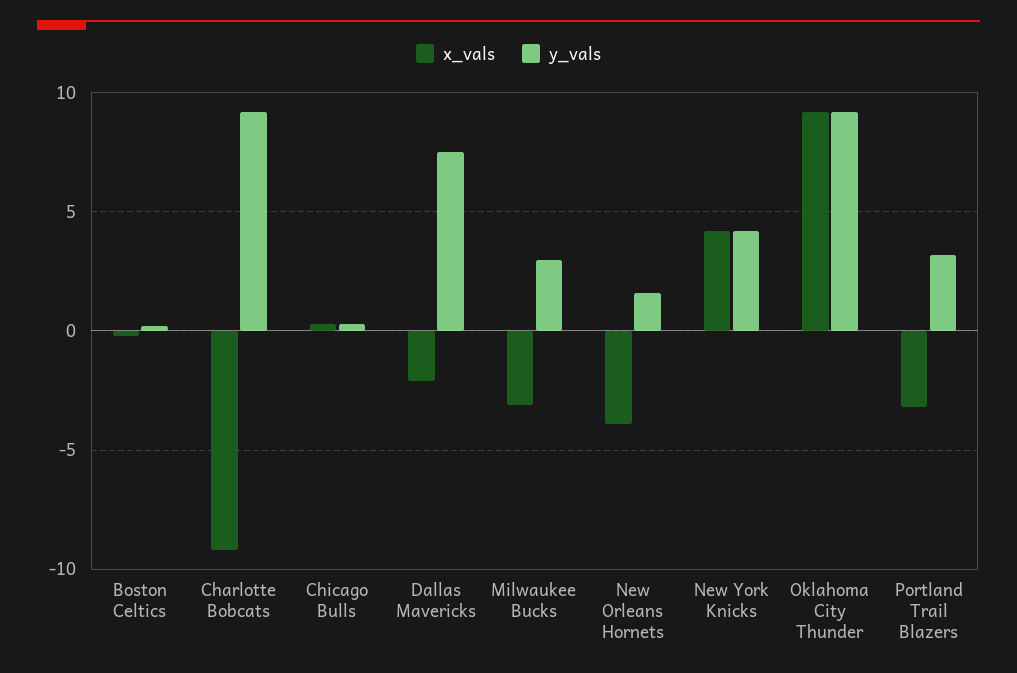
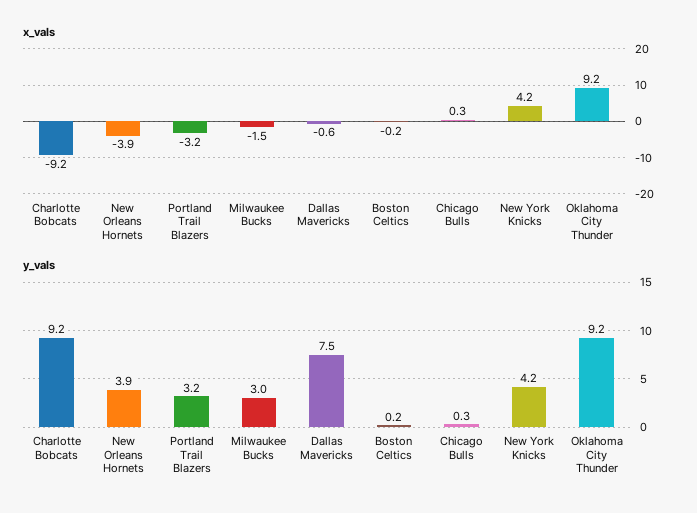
x_vals, Dallas Mavericks: -2 -> -0.6
x_vals, Milwaukee Bucks: -3 -> -1.5
y_vals, New Orleans Hornets: 1.5 -> 3.9

